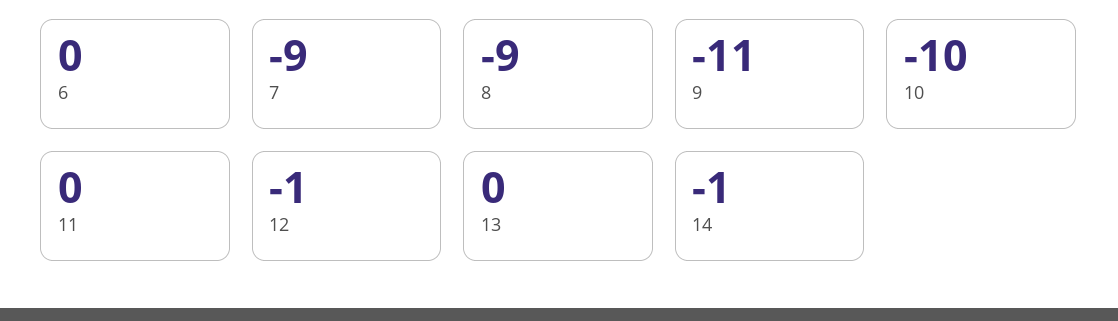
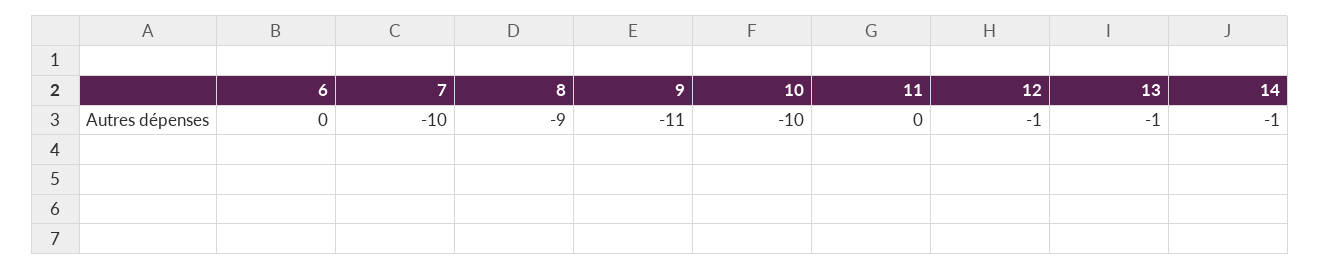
7: -9 -> -10
13: 0 -> -1

